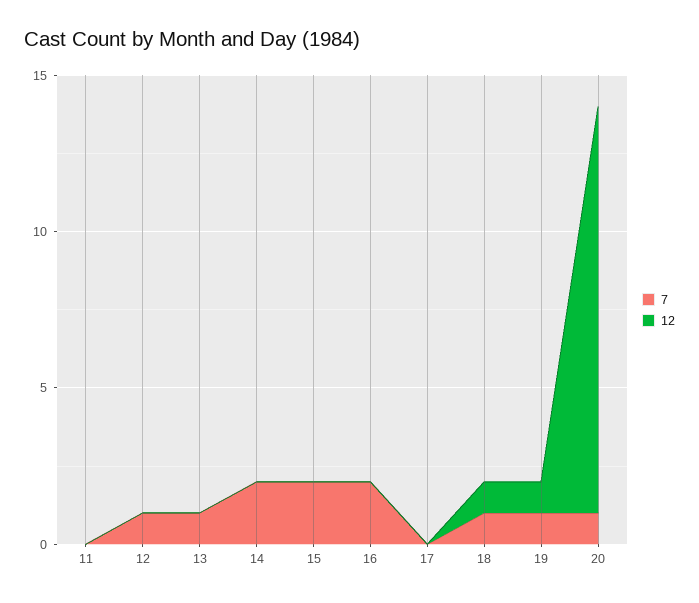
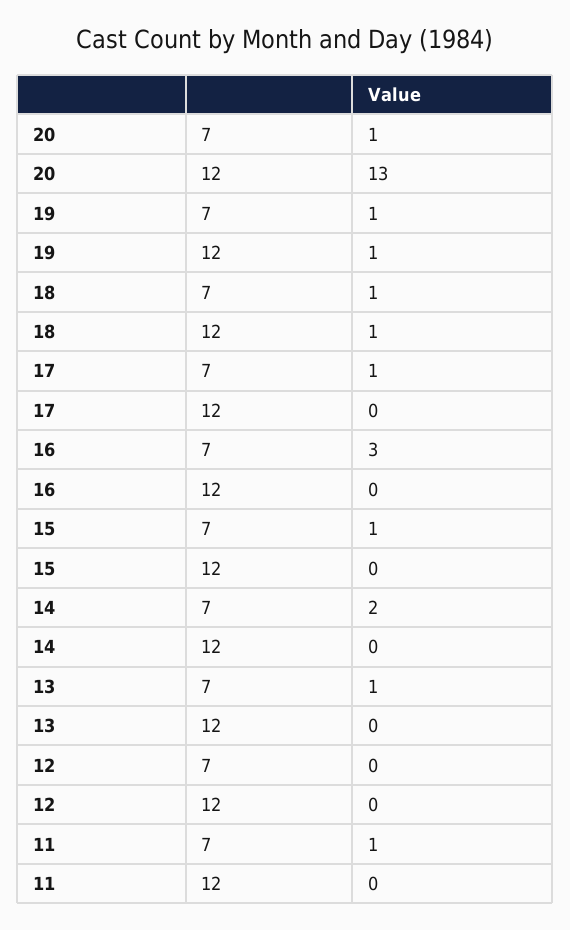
7, 11: 0 -> 1
7, 12: 1 -> 0
7, 15: 2 -> 1
7, 16: 2 -> 3
7, 17: 0 -> 1

